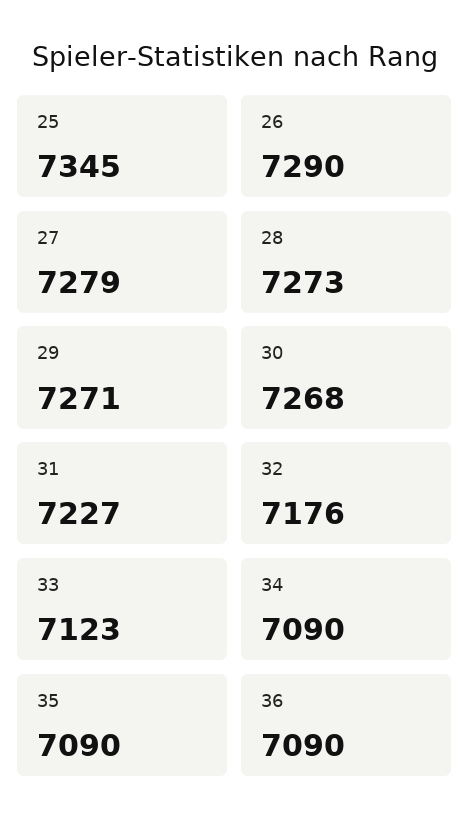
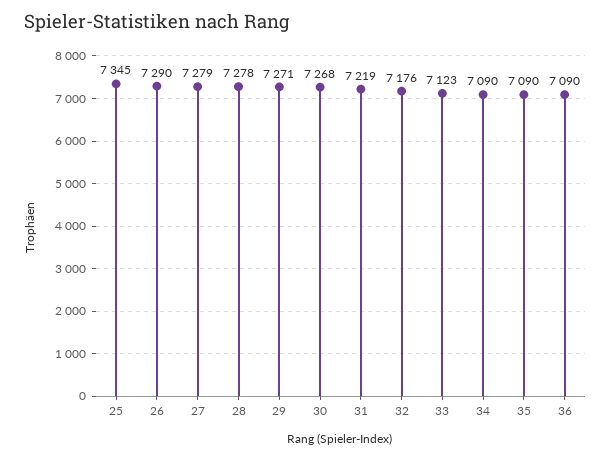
28: 7273 -> 7278
31: 7227 -> 7219

